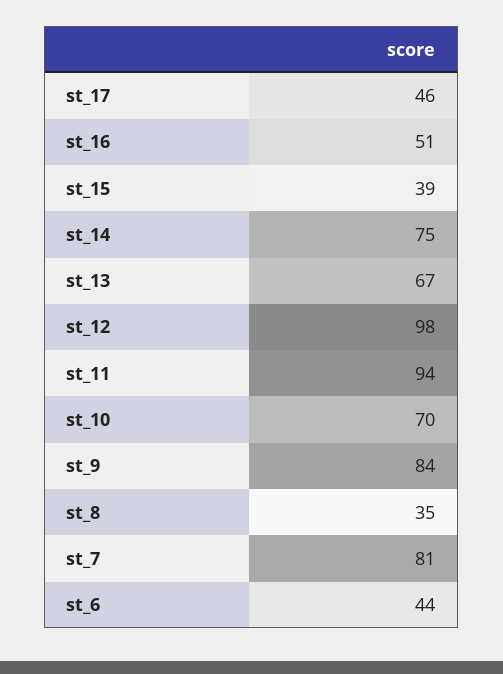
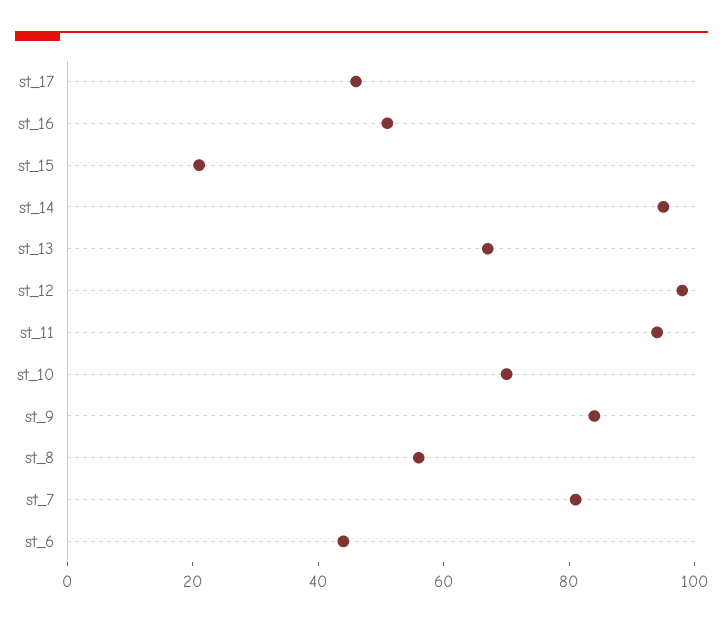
st_15: 39 -> 20
st_14: 75 -> 95
st_8: 35 -> 55

